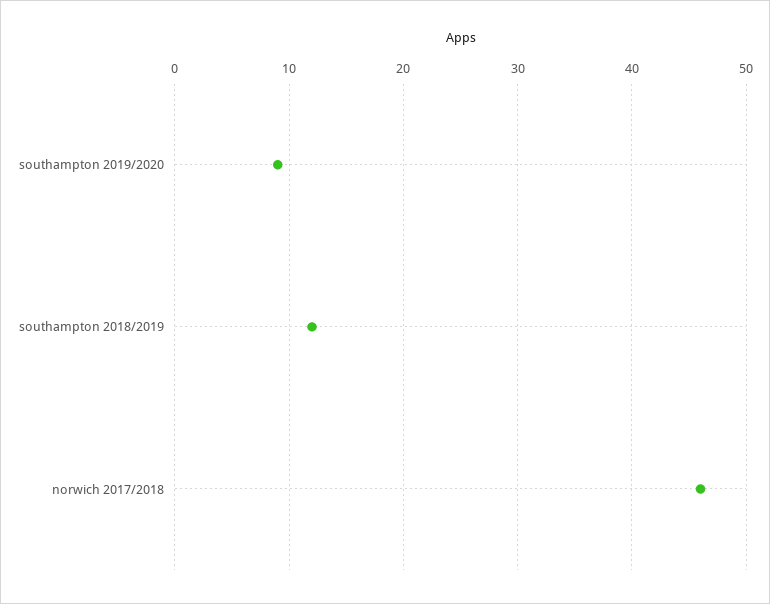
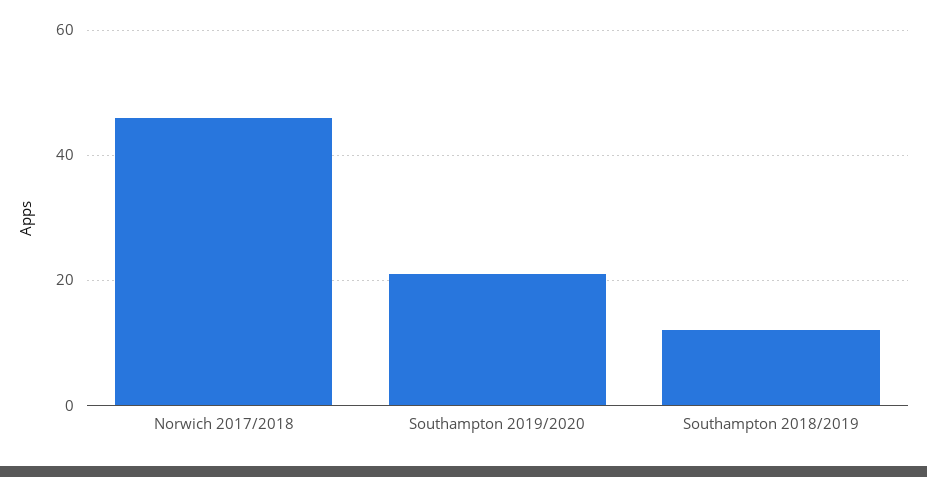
southampton 2019/2020: 9 -> 20

